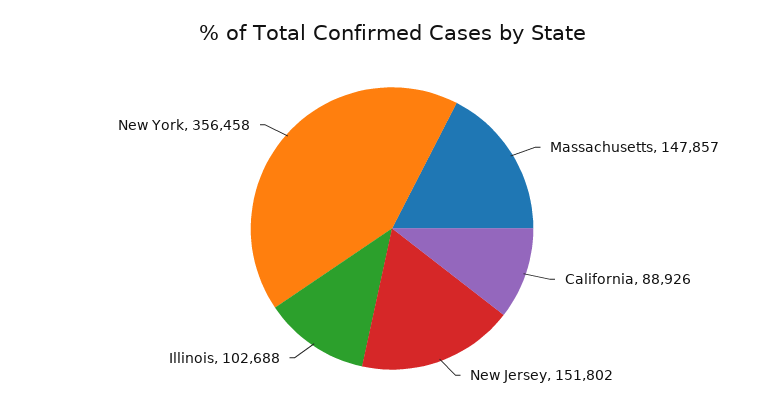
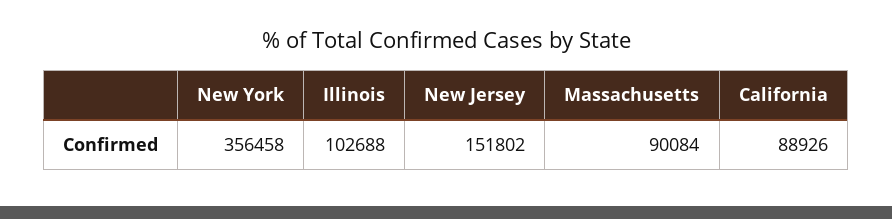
Massachusetts: 147857 -> 90084

